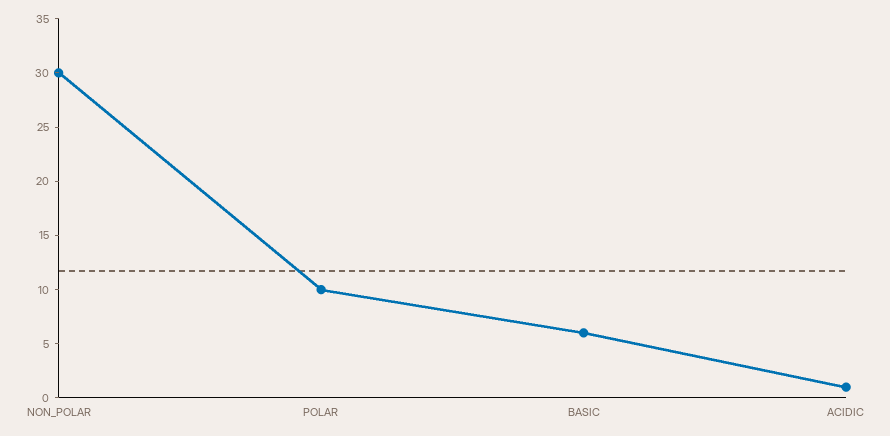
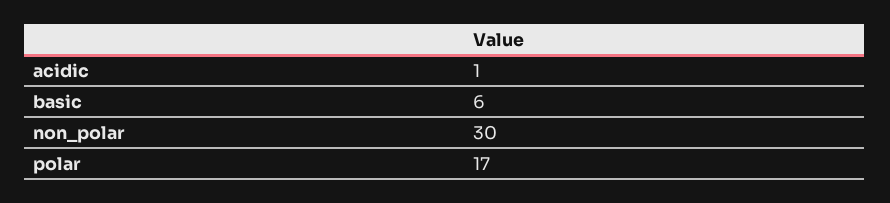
POLAR: 10 -> 17

